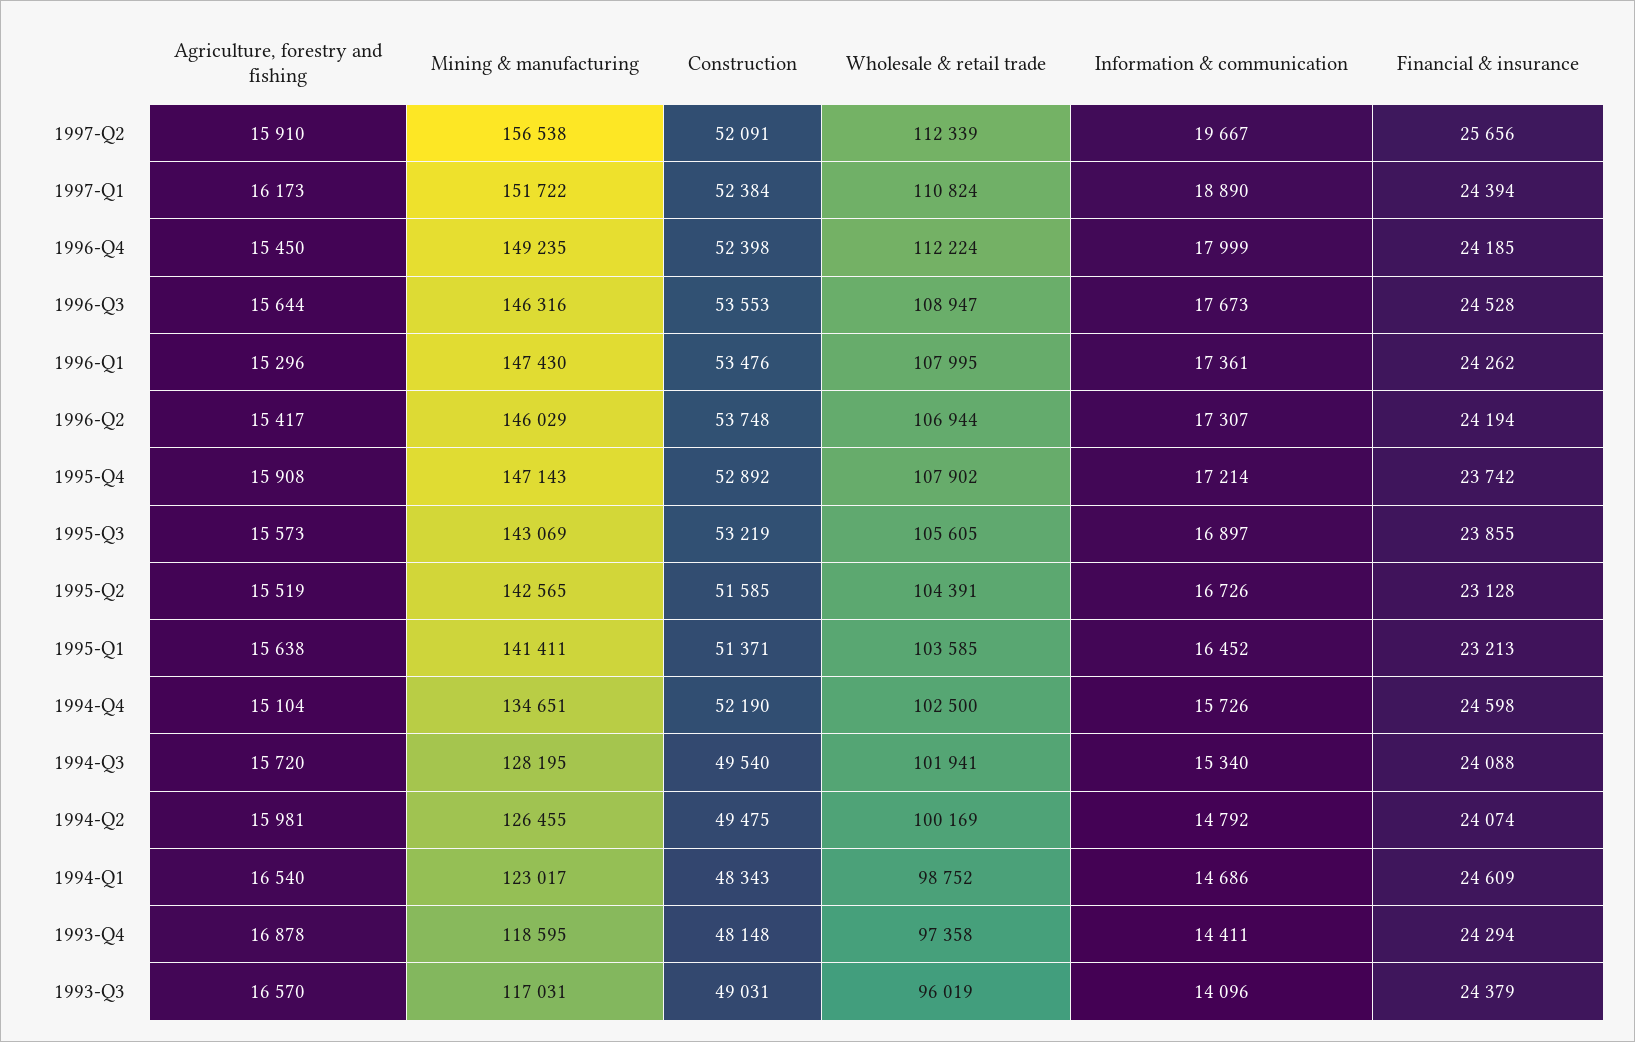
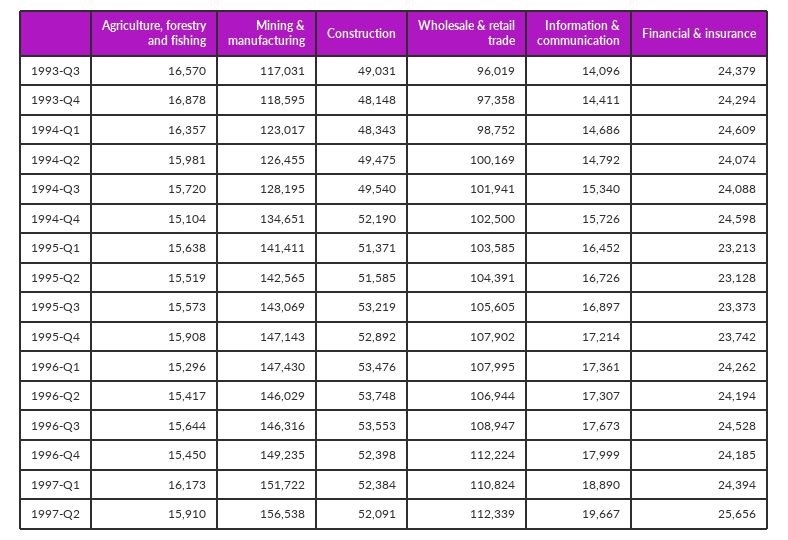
Financial & insurance, 1995-Q3: 23855 -> 23373
Agriculture, forestry and fishing, 1994-Q1: 16540 -> 16357

